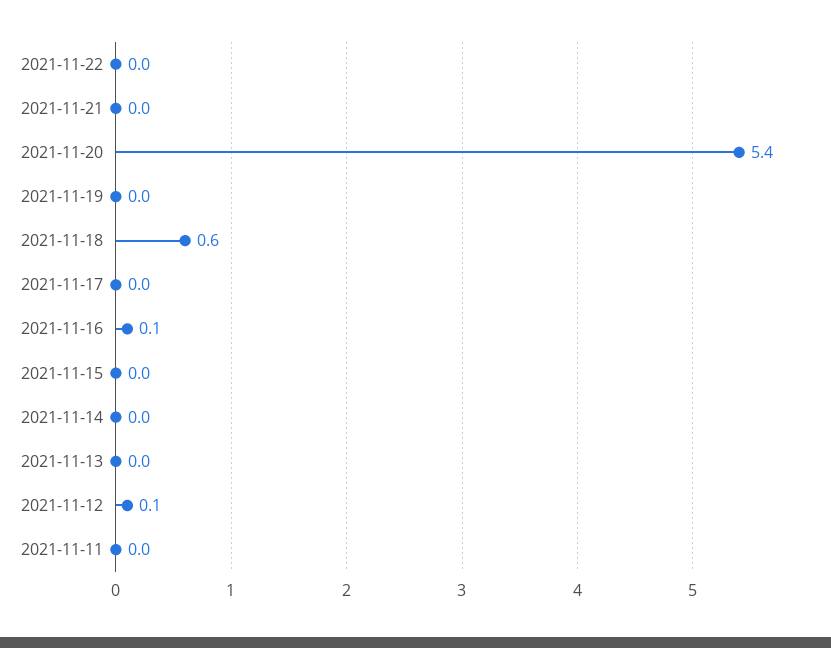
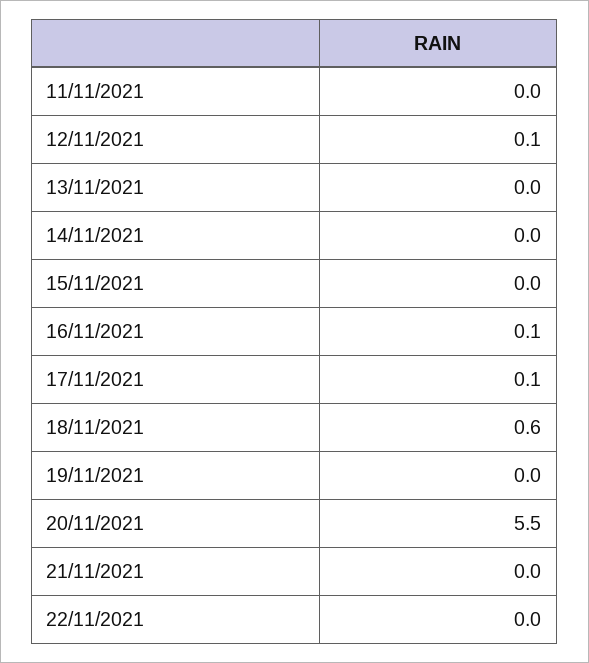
2021-11-20: 5.4 -> 5.5
2021-11-17: 0 -> 0.1

